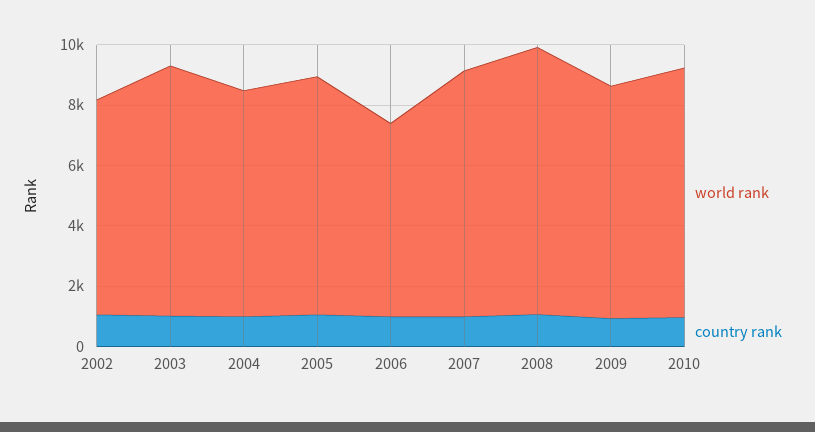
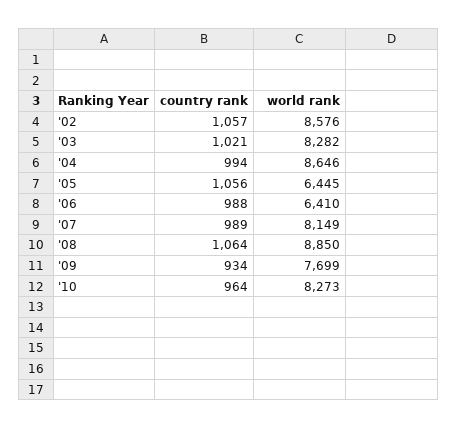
world rank, 2002: 7000 -> 8576
world rank, 2004: 7500 -> 8646
world rank, 2005: 8000 -> 6445

